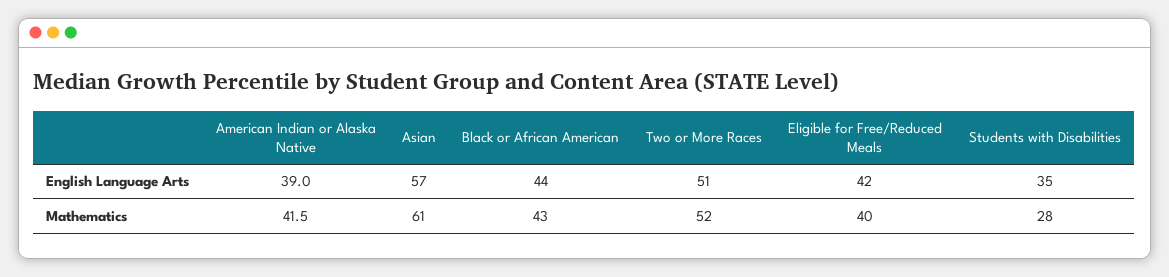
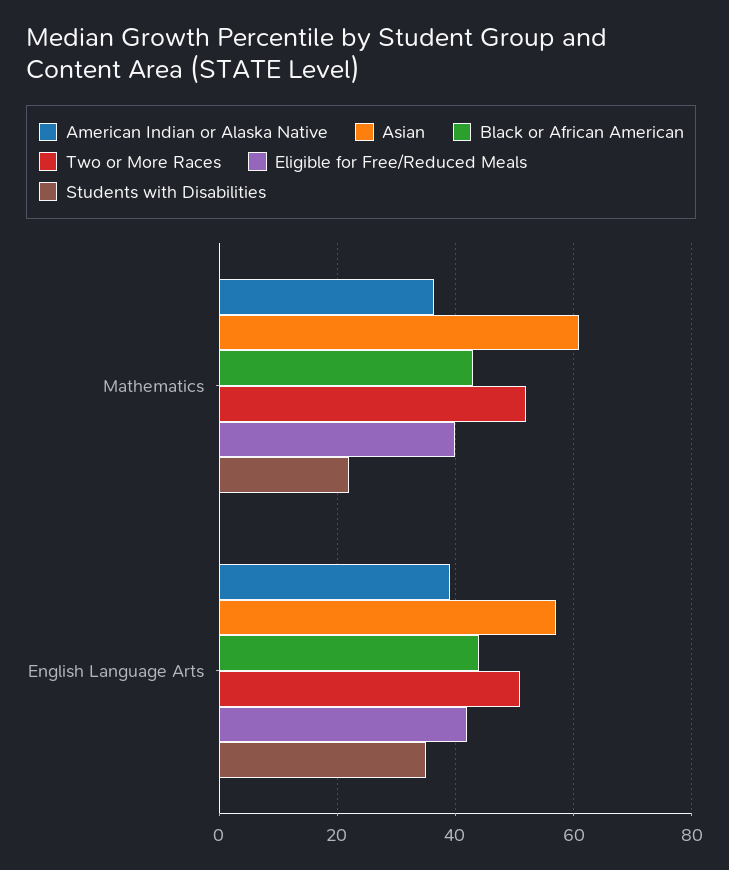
American Indian or Alaska Native, Mathematics: 41.5 -> 36
Students with Disabilities, Mathematics: 28 -> 22

